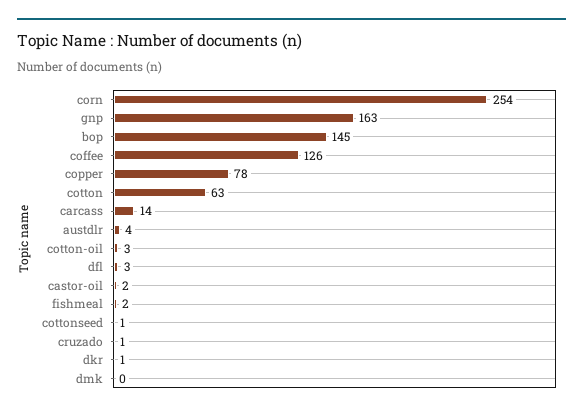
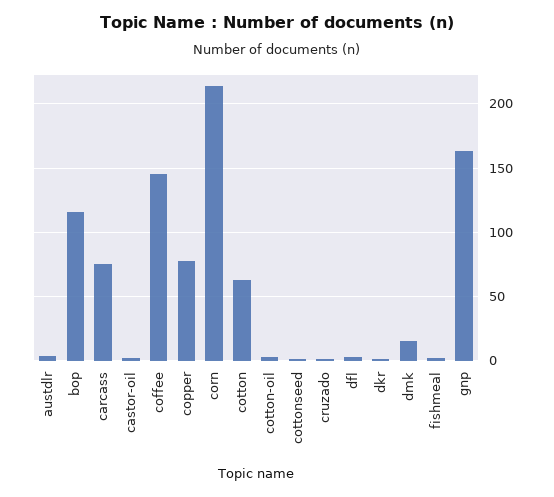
corn: 254 -> 215
bop: 145 -> 115
coffee: 126 -> 145
carcass: 14 -> 75
dmk: 0 -> 15

